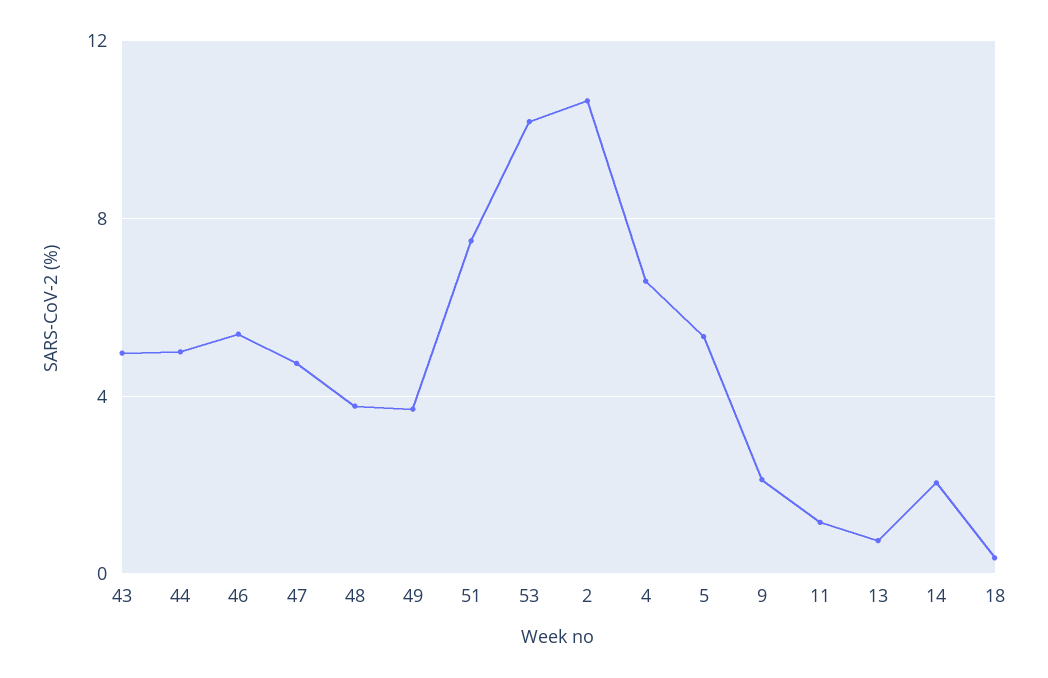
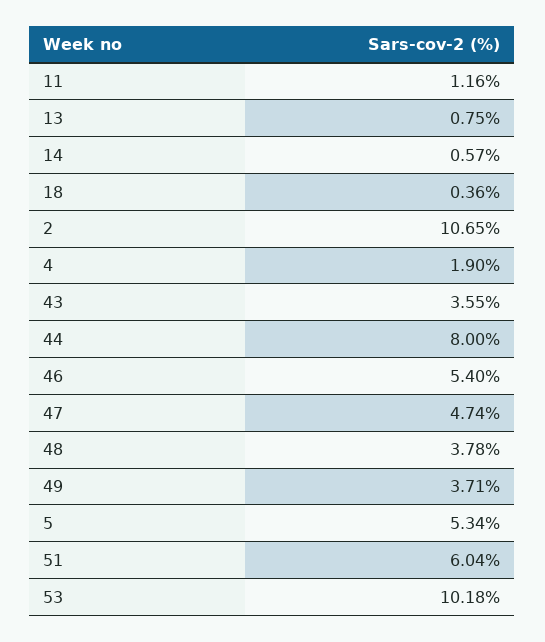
43: 5 -> 3.55
44: 5 -> 8
51: 7.5 -> 6.04
4: 6.5 -> 1.9
9: 2 -> none
14: 2 -> 0.57

